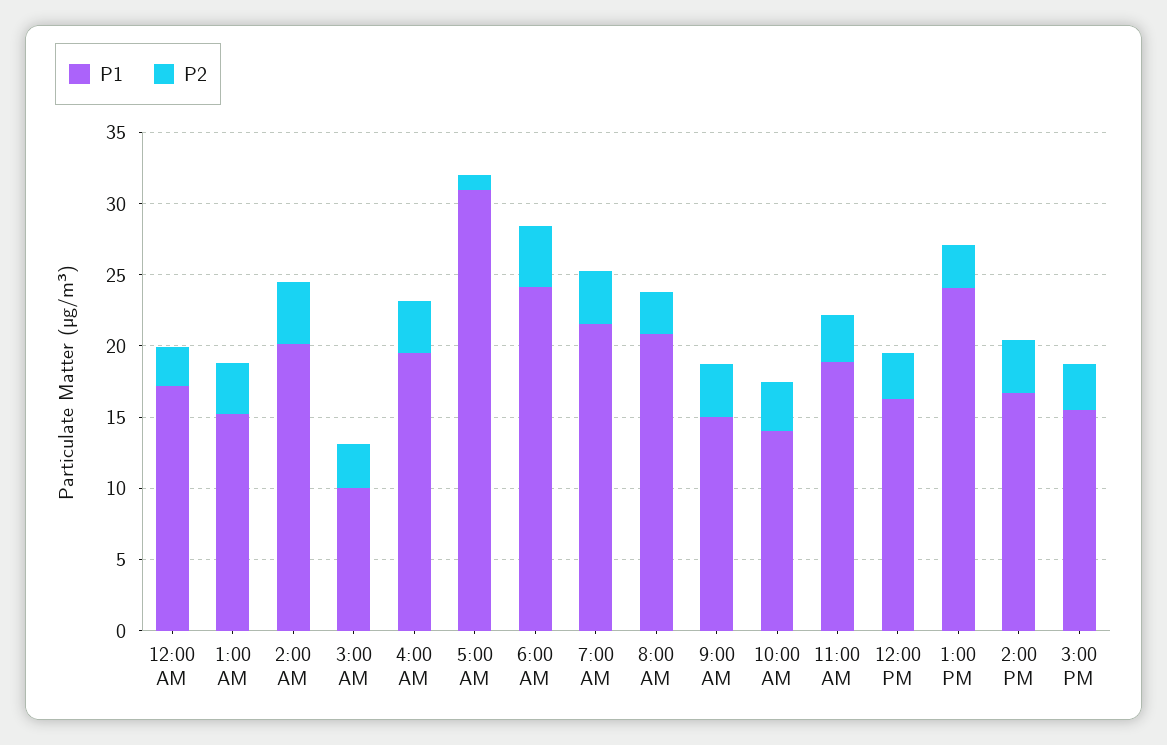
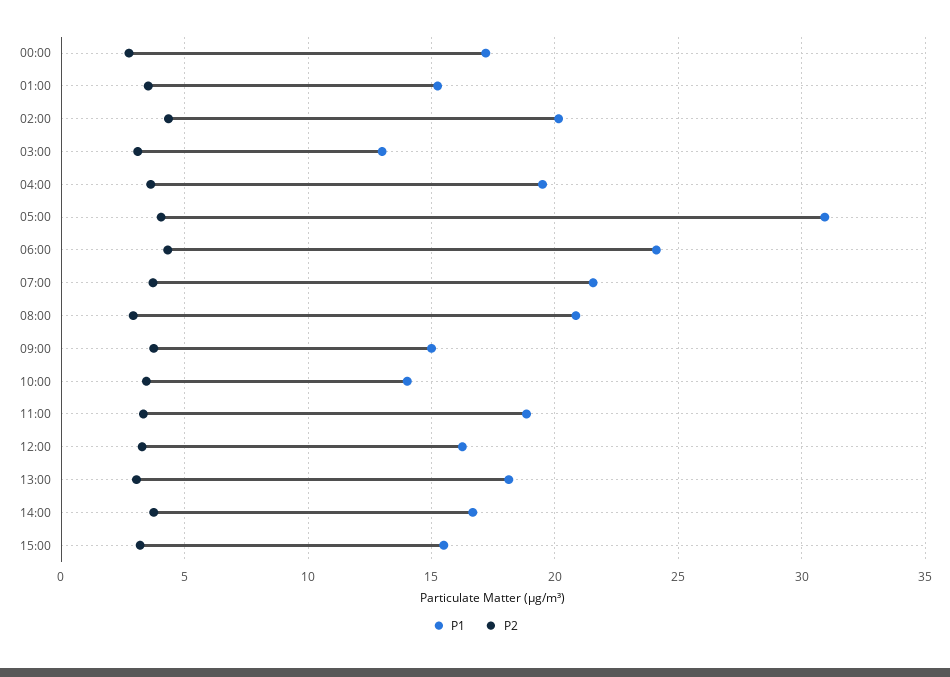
P1, 3:00 AM: 10 -> 13
P2, 5:00 AM: 1 -> 4
P1, 1:00 PM: 24 -> 18

